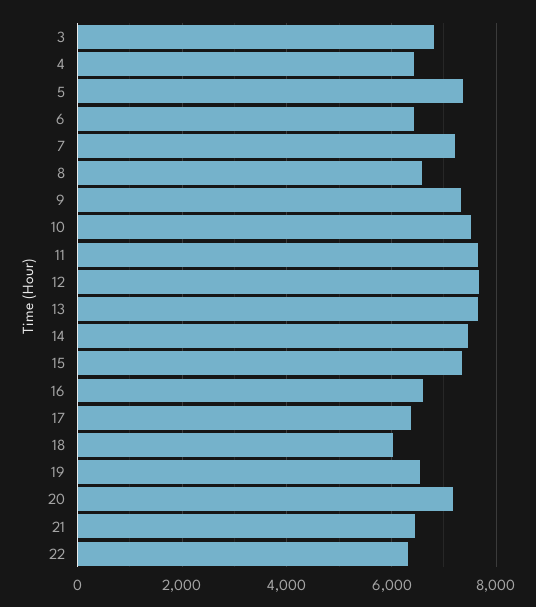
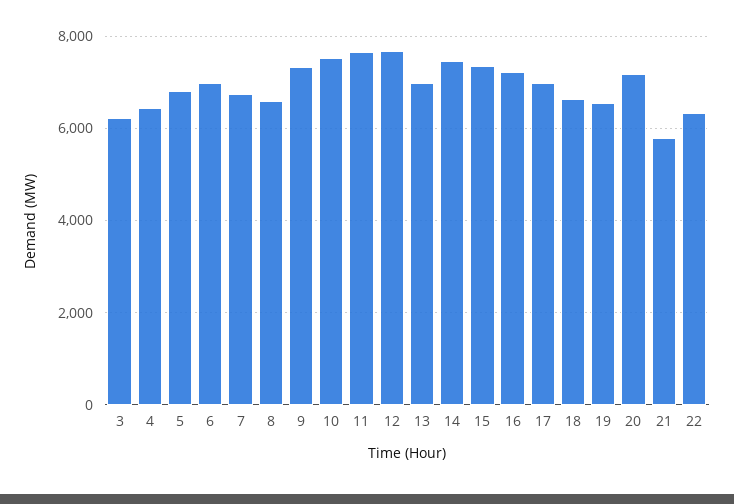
3: 6800 -> 6200
5: 7400 -> 6800
6: 6400 -> 7000
7: 7200 -> 6800
13: 7600 -> 7000
16: 6600 -> 7200
17: 6400 -> 7000
18: 6000 -> 6600
21: 6400 -> 5800

